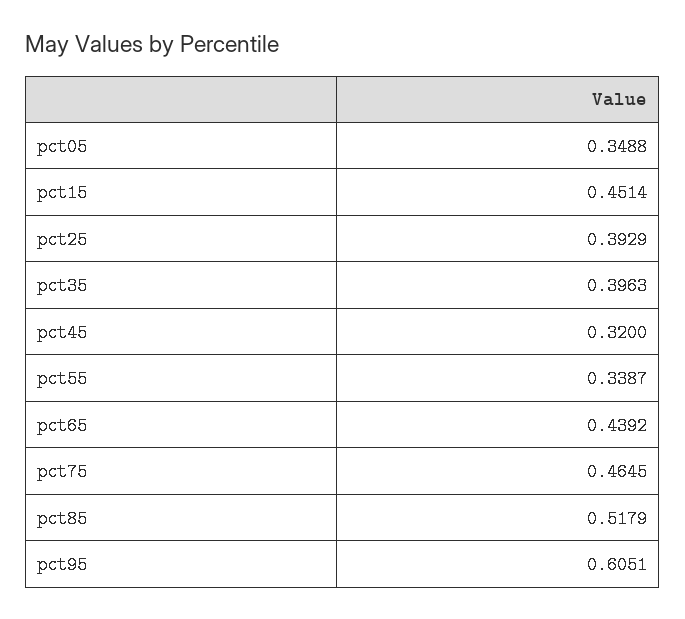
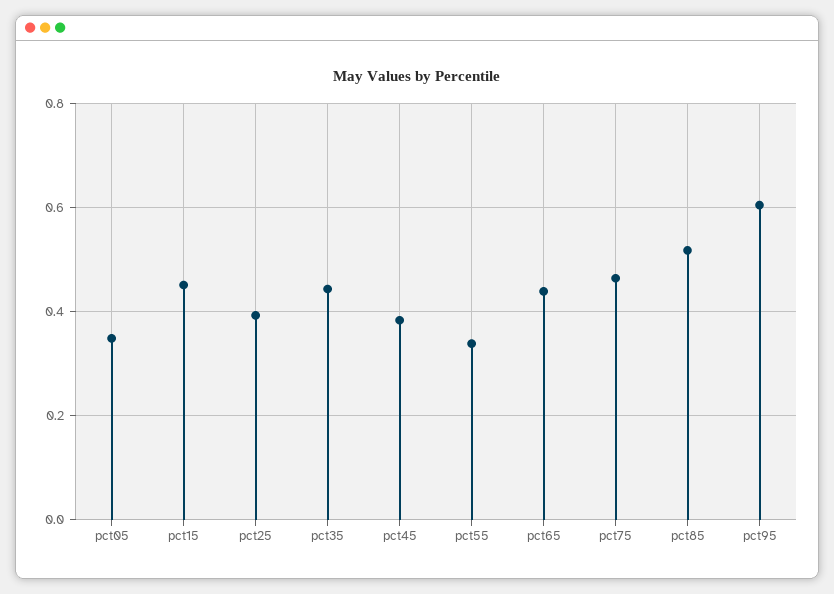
pct35: 0.3963 -> 0.44
pct45: 0.32 -> 0.38

